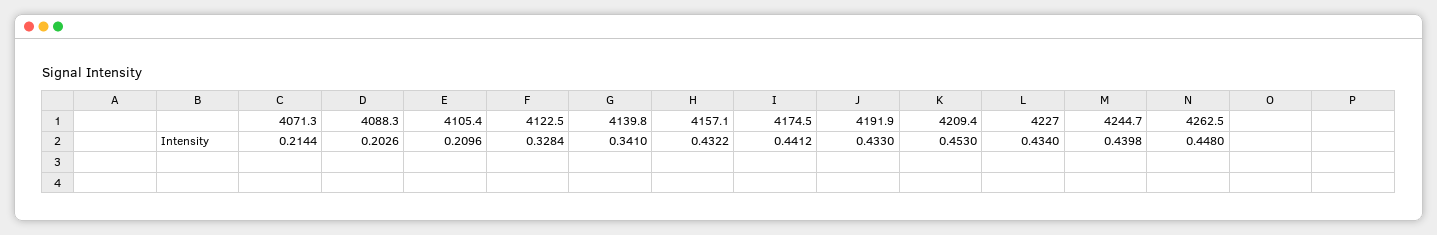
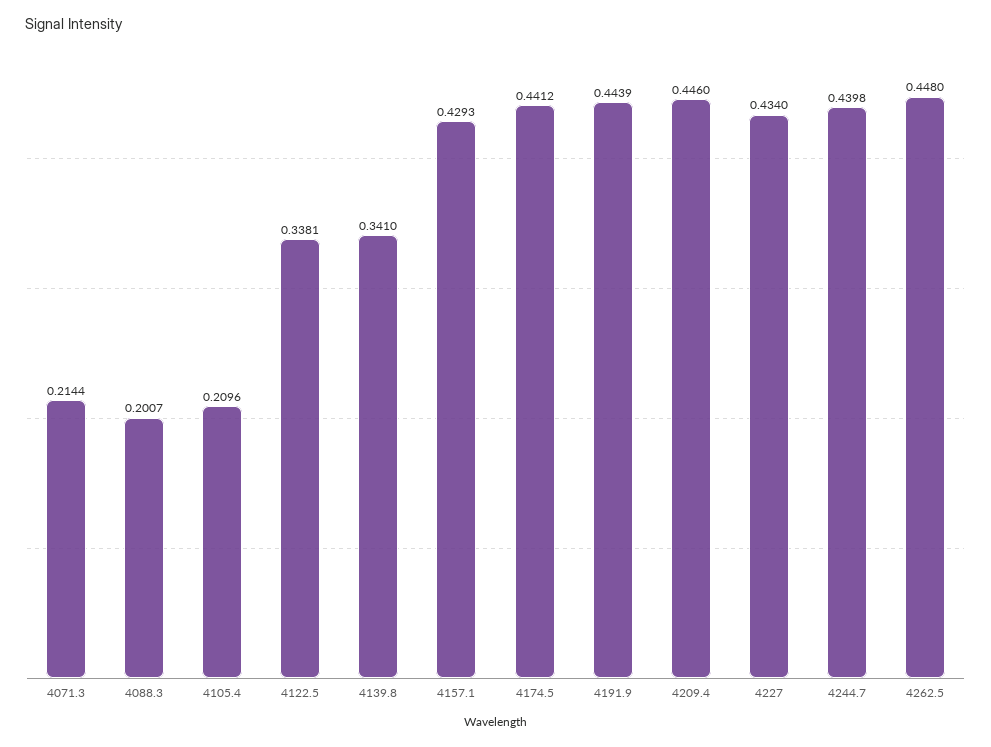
4088.3: 0.2026 -> 0.2007
4122.5: 0.3284 -> 0.3381
4157.1: 0.4322 -> 0.4293
4191.9: 0.433 -> 0.4439
4209.4: 0.453 -> 0.446

